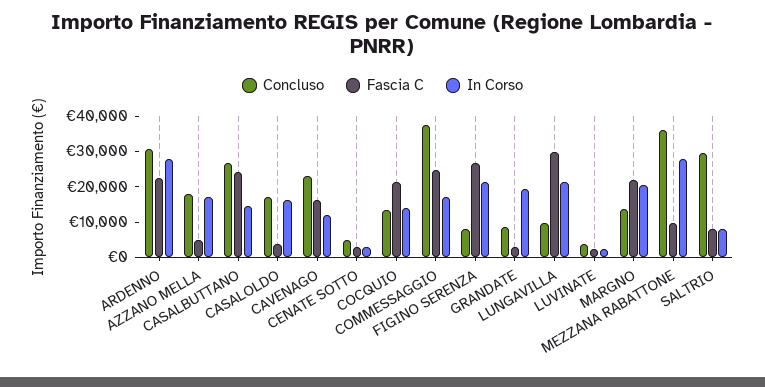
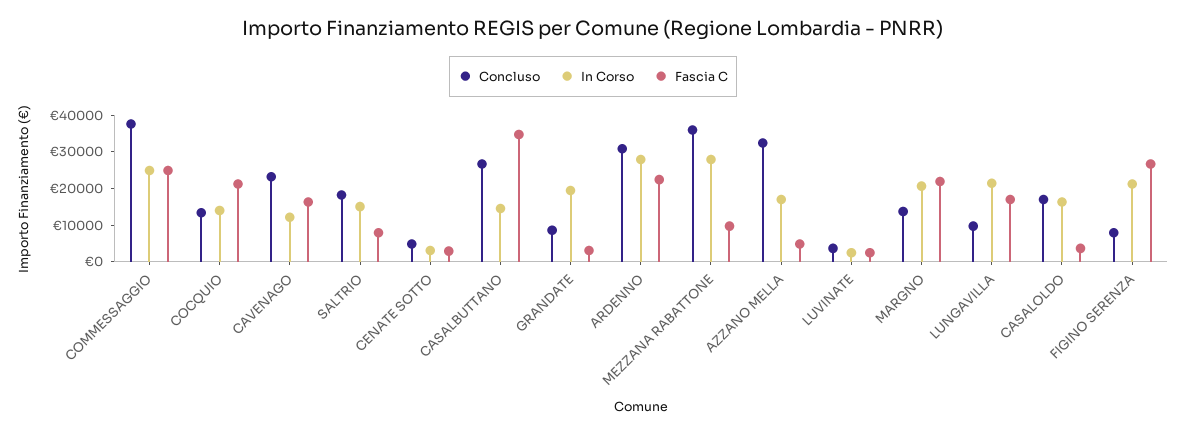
Concluso, AZZANO MELLA: 17500 -> 32500
Fascia C, CASALBUTTANO: 25000 -> 35000
In Corso, COMMESSAGGIO: 17500 -> 25000
Fascia C, LUNGAVILLA: 30000 -> 17500
Concluso, SALTRIO: 30000 -> 17500
In Corso, SALTRIO: 7500 -> 15000

